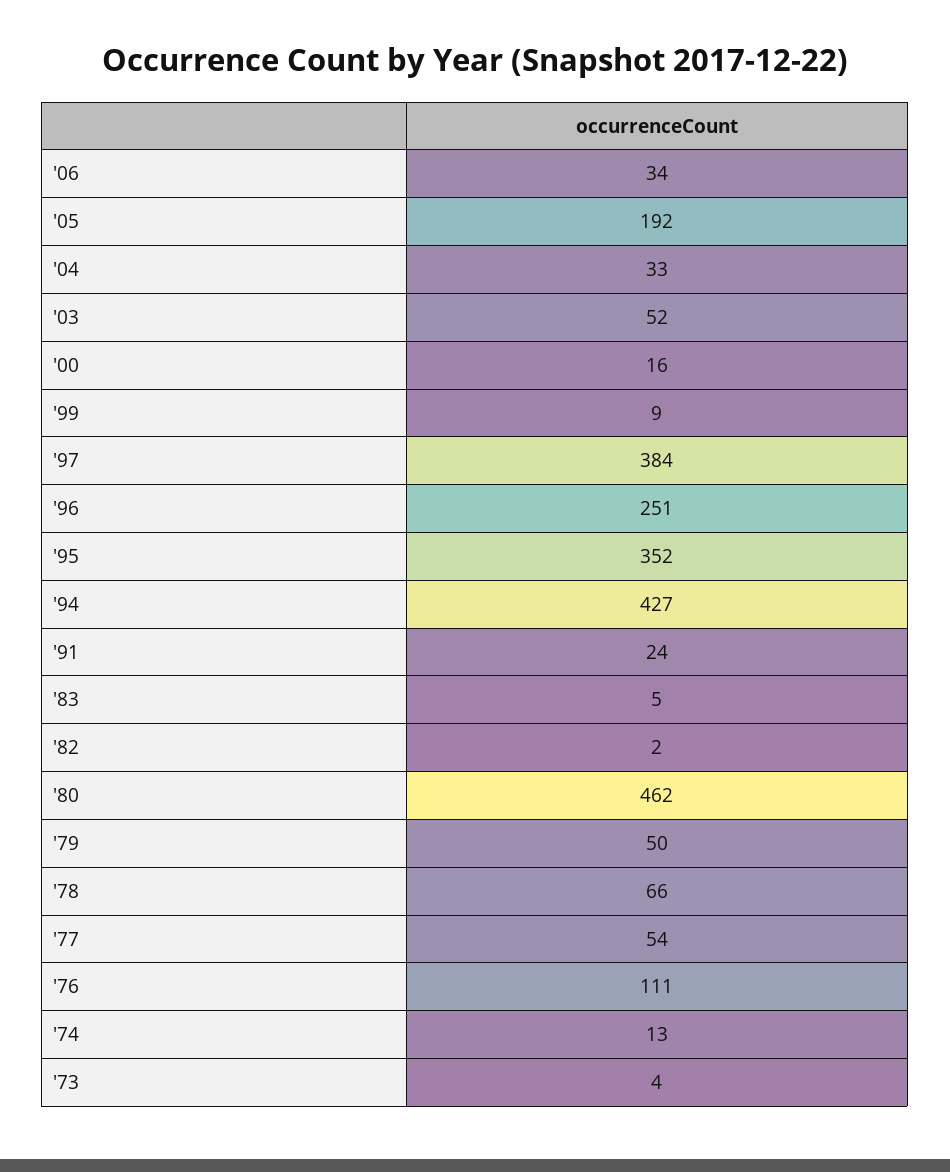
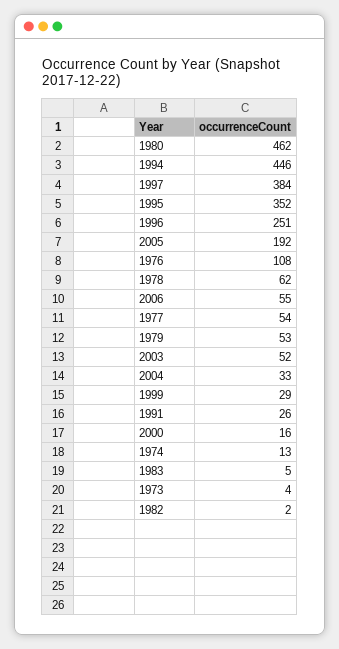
'06: 34 -> 55
'99: 9 -> 29
'94: 427 -> 446
'91: 24 -> 26
'79: 50 -> 53
'78: 66 -> 62
'76: 111 -> 108

